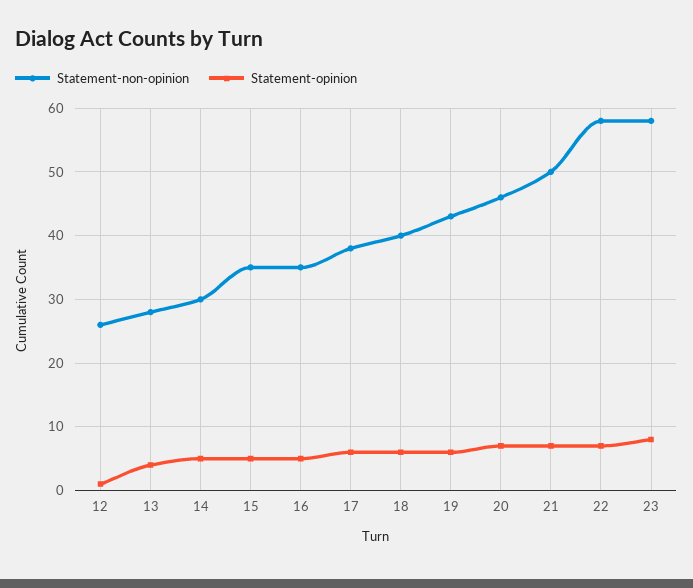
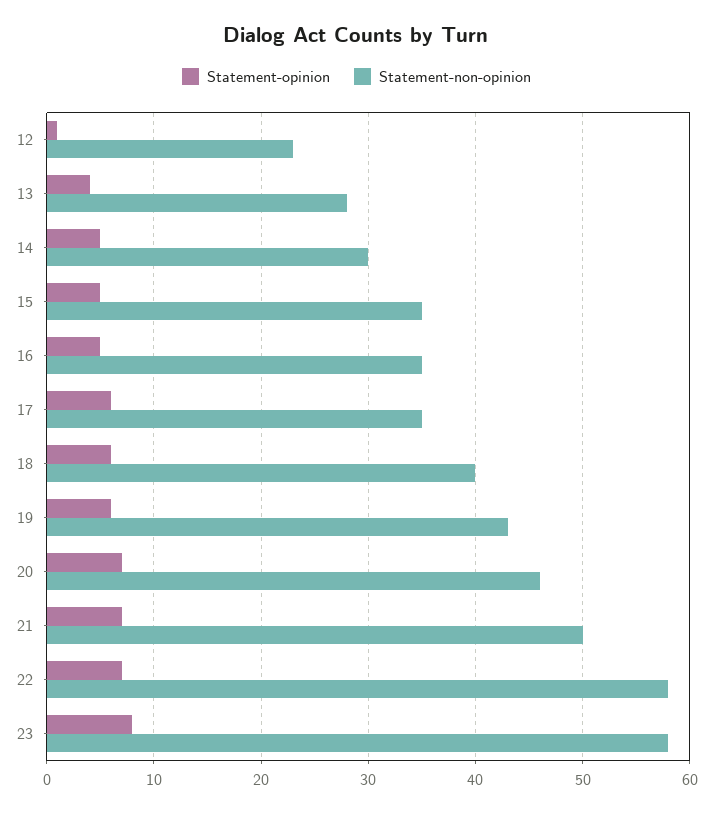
Statement-non-opinion, 12: 26 -> 23
Statement-non-opinion, 17: 38 -> 35

